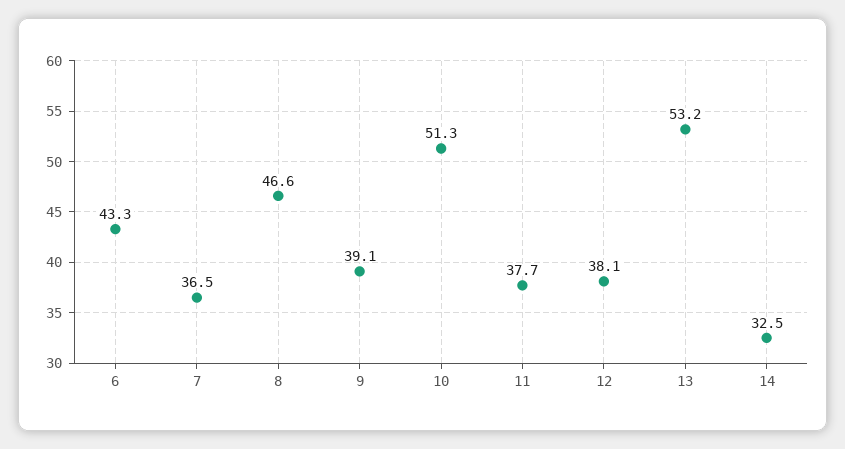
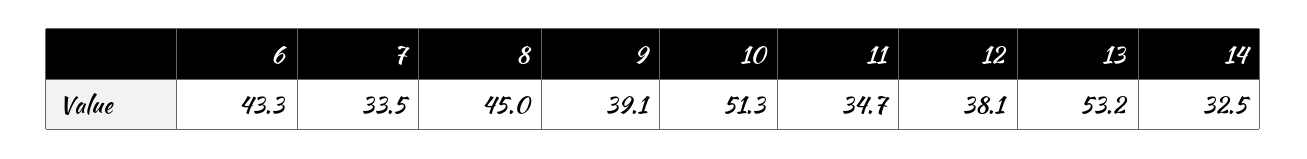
7: 36.5 -> 33.5
8: 46.6 -> 45
11: 37.7 -> 34.7

